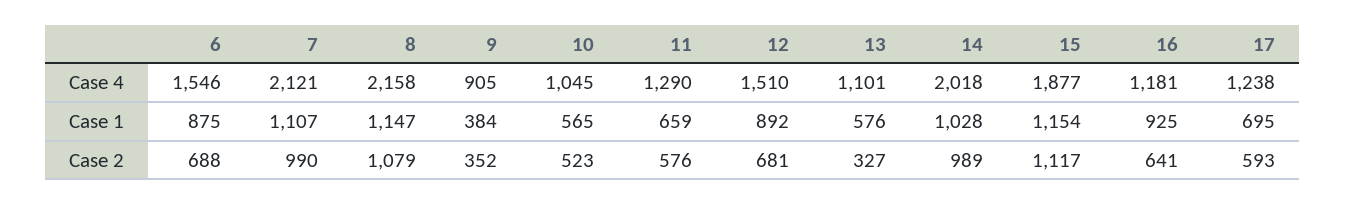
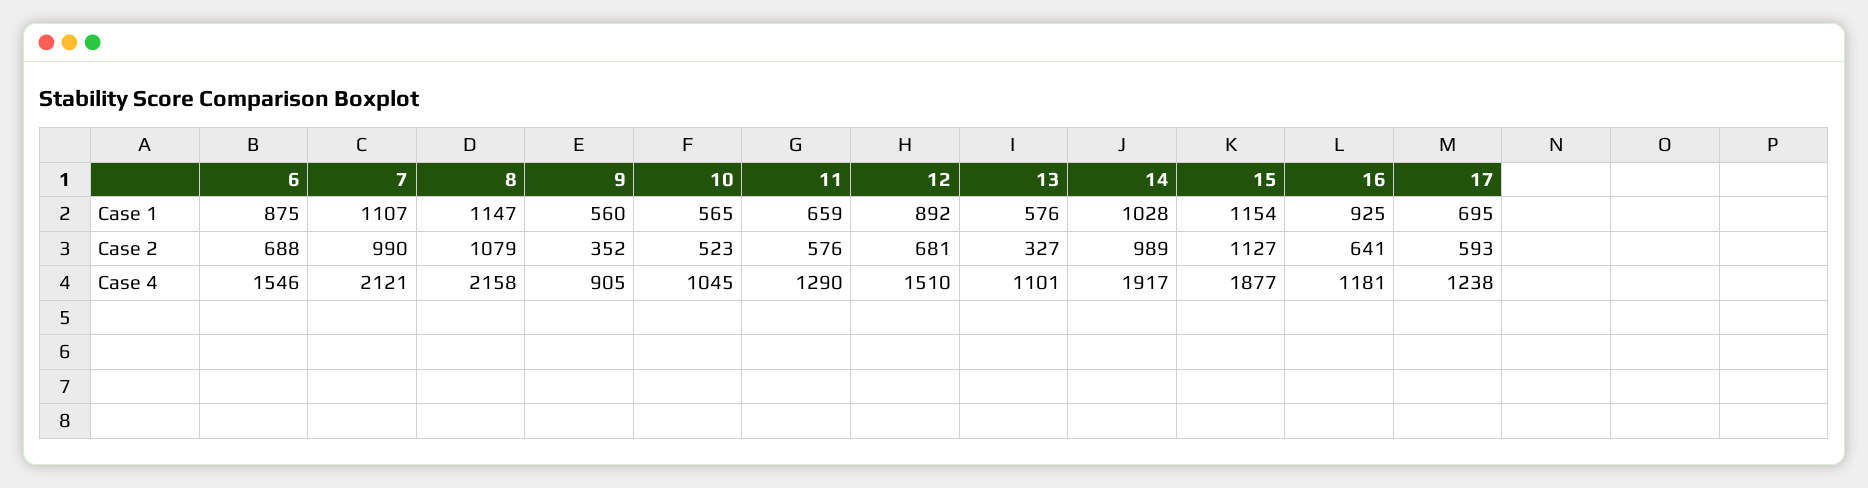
14, Case 4: 2018 -> 1917
9, Case 1: 384 -> 560
15, Case 2: 1117 -> 1127

